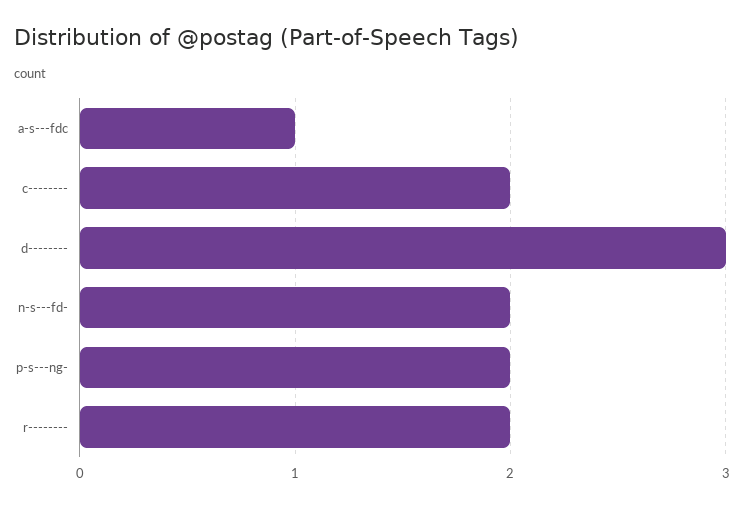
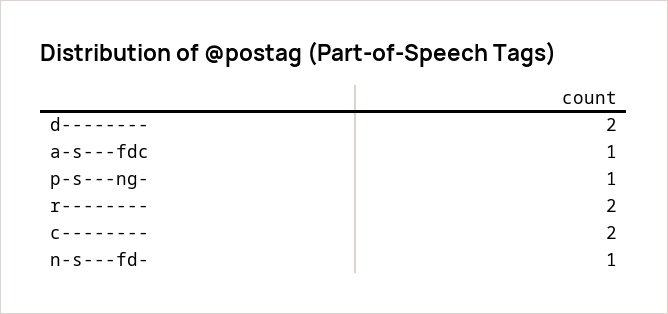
d--------: 3 -> 2
n-s---fd-: 2 -> 1
p-s---ng-: 2 -> 1

